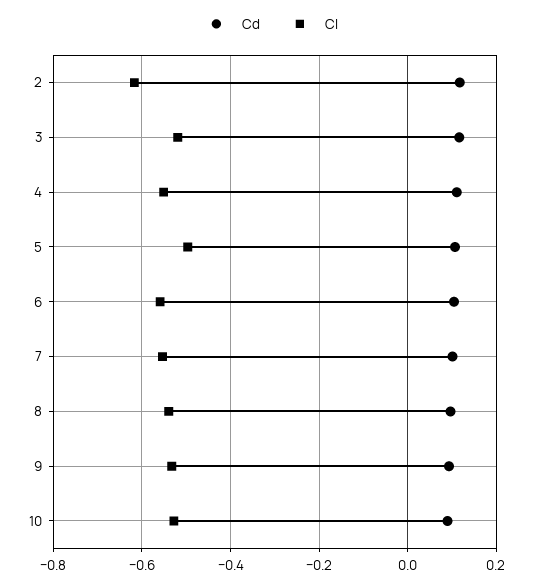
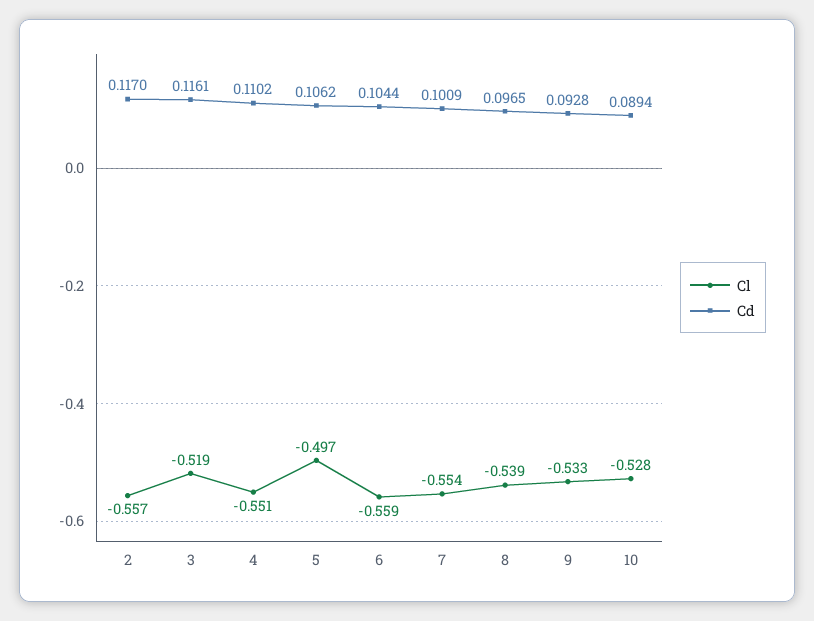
Cl, 2: -0.62 -> -0.557

